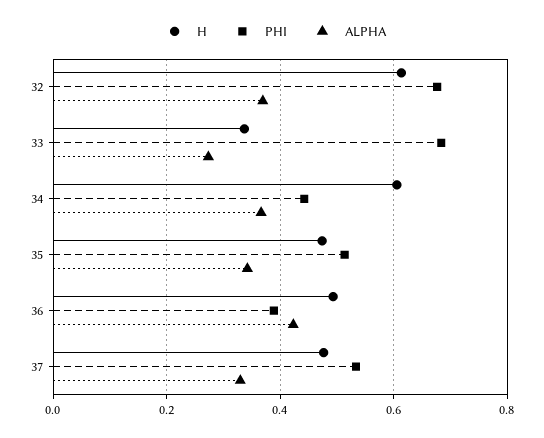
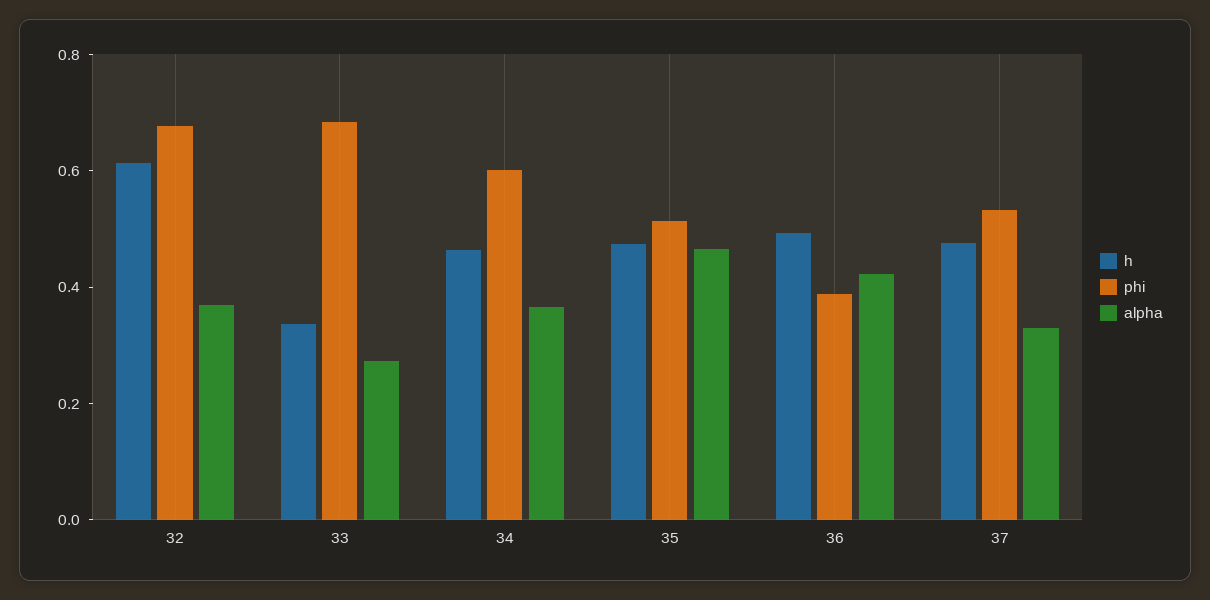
H, 34: 0.6 -> 0.45
PHI, 34: 0.44 -> 0.6
ALPHA, 35: 0.34 -> 0.45

